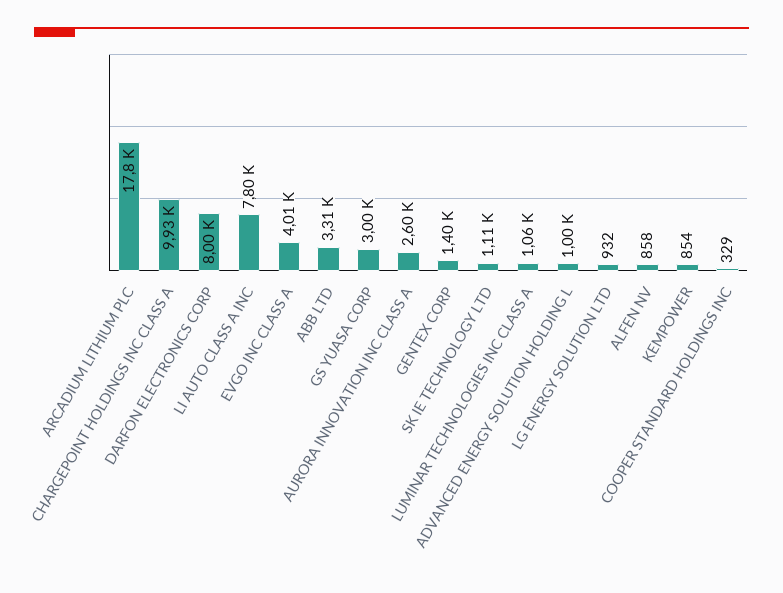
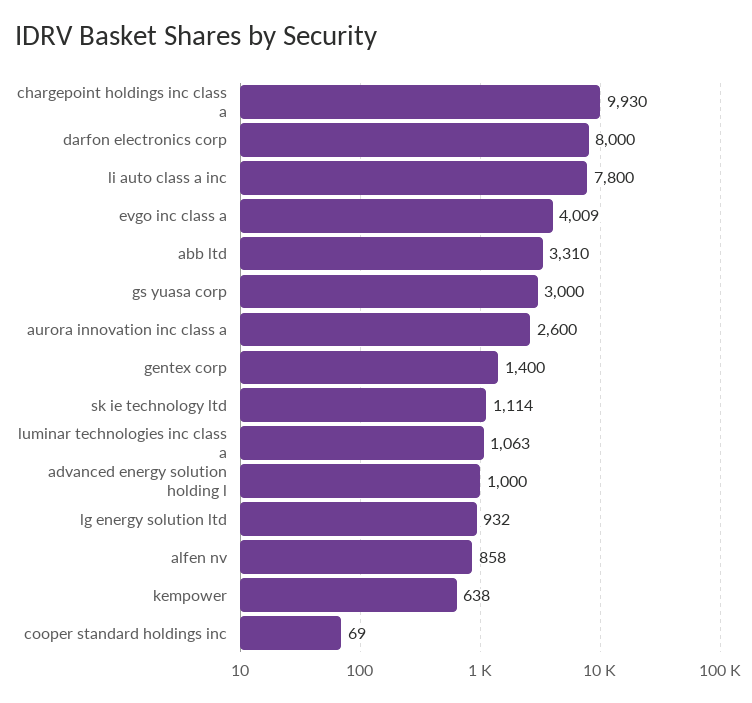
ARCADIUM LITHIUM PLC: 17800 -> none
KEMPOWER: 854 -> 638
COOPER STANDARD HOLDINGS INC: 329 -> 69

